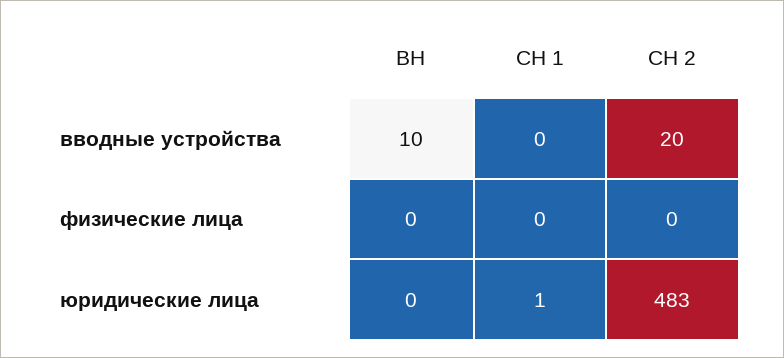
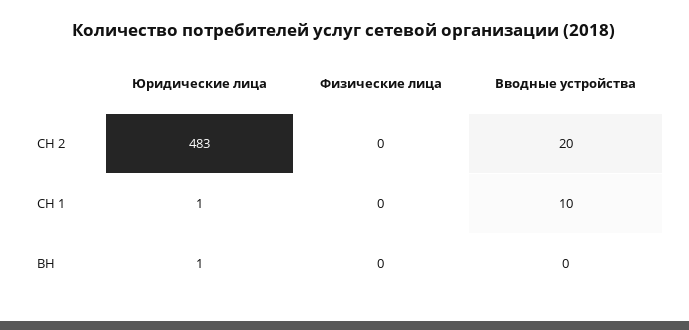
ВН, вводные устройства: 10 -> 0
СН 1, вводные устройства: 0 -> 10
ВН, юридические лица: 0 -> 1

